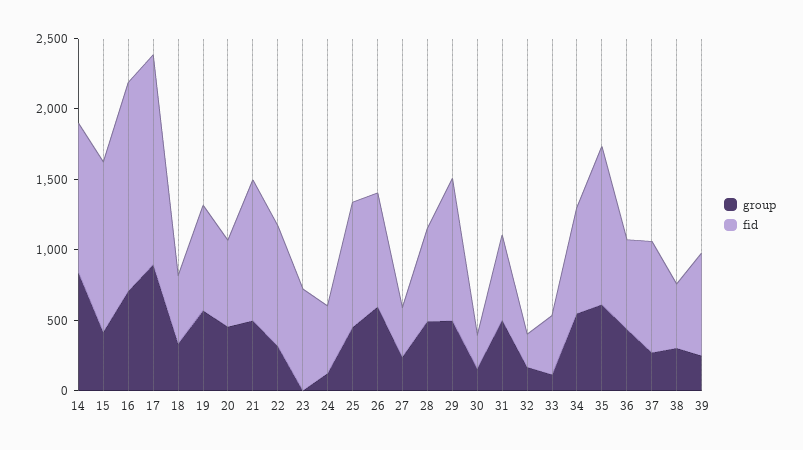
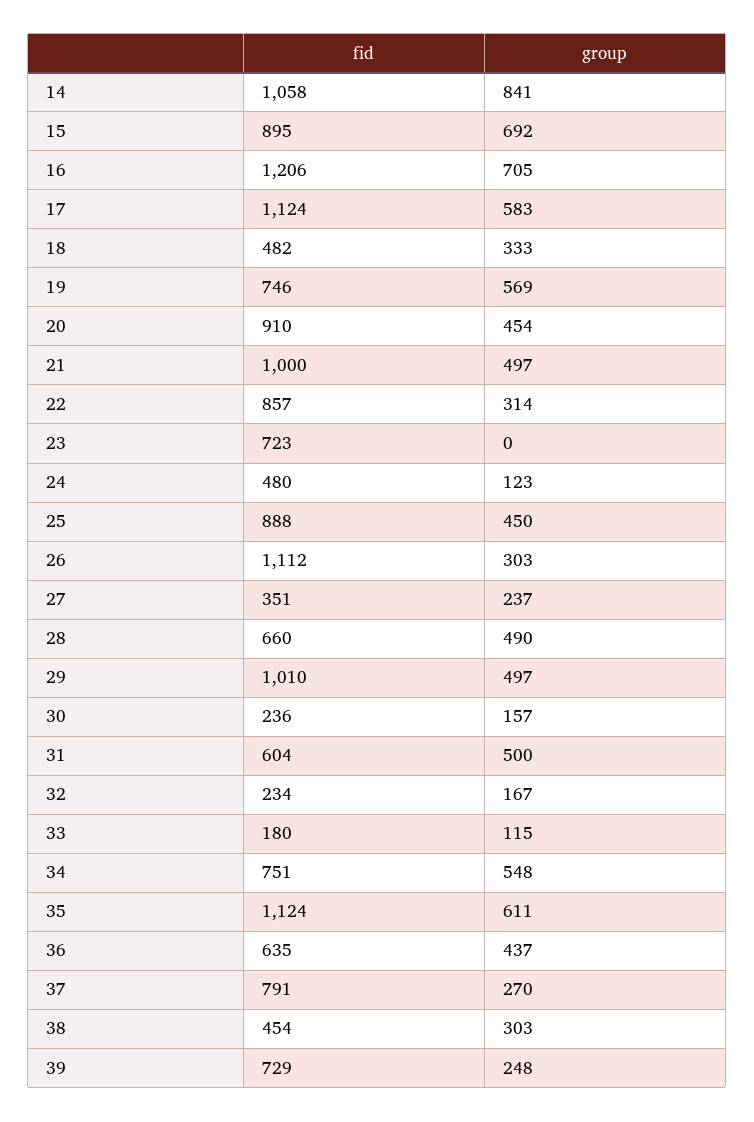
group, 15: 400 -> 692
fid, 15: 1200 -> 895
fid, 16: 1500 -> 1206
group, 17: 900 -> 583
fid, 17: 1500 -> 1124
fid, 20: 600 -> 910
group, 26: 600 -> 303
fid, 26: 800 -> 1112
fid, 33: 400 -> 180

